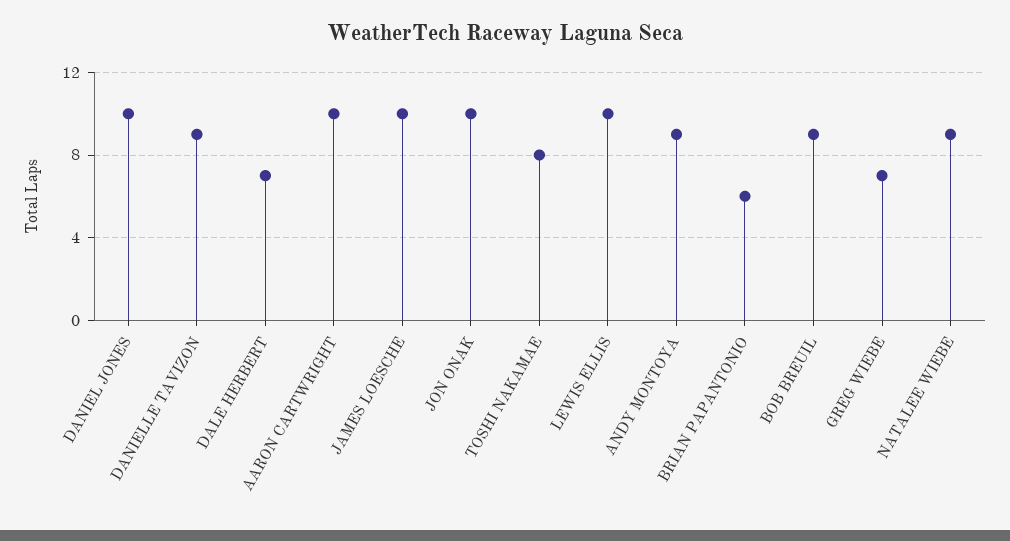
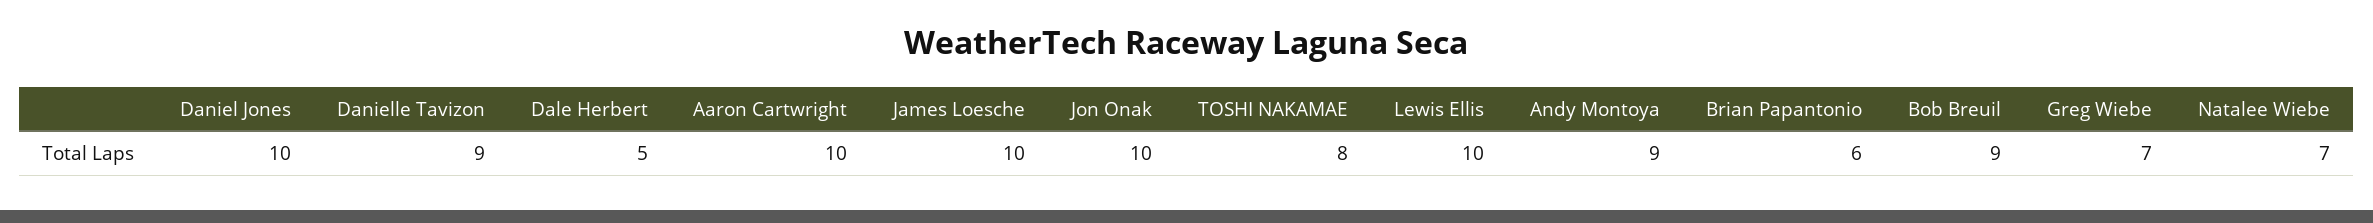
DALE HERBERT: 7 -> 5
NATALEE WIEBE: 9 -> 7

